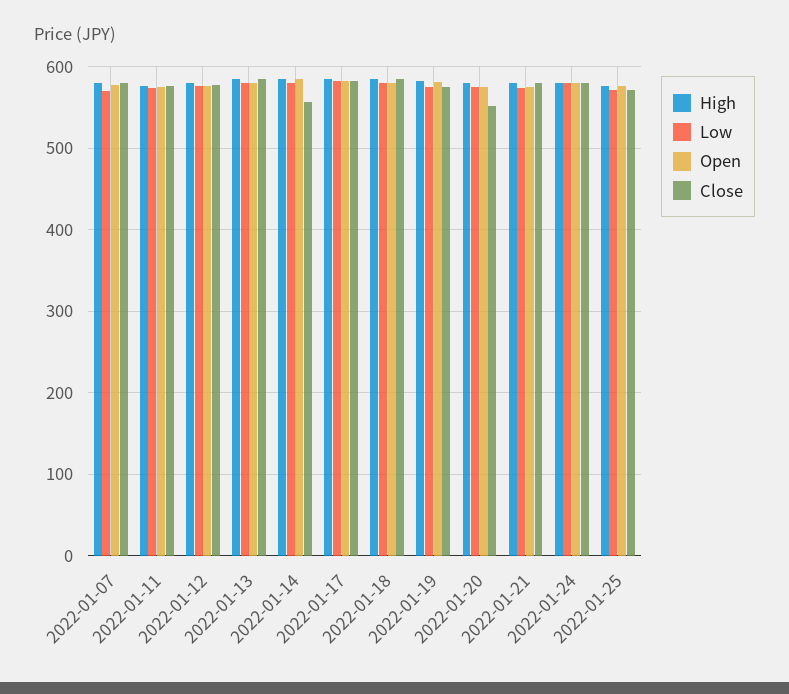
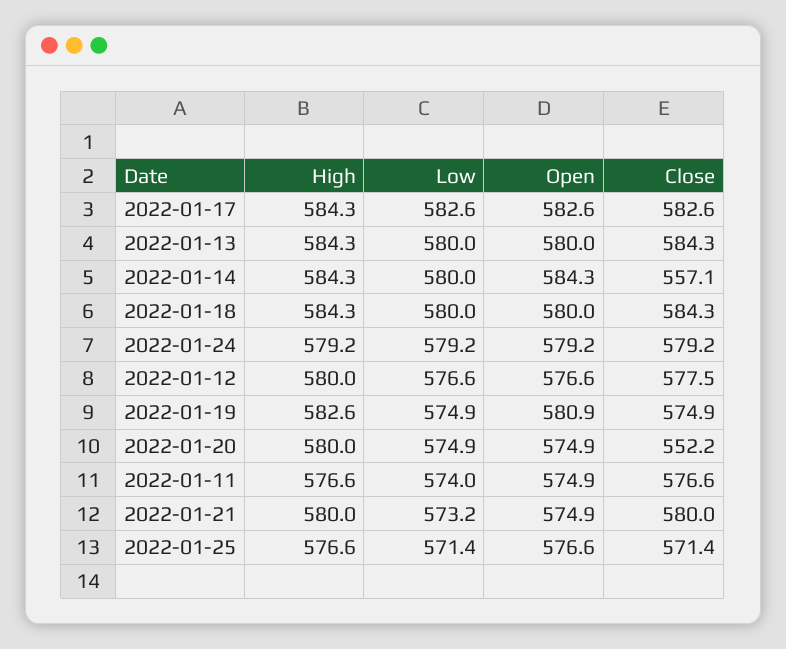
High, 2022-01-07: 580 -> none
Low, 2022-01-07: 570 -> none
Open, 2022-01-07: 580 -> none
Close, 2022-01-07: 580 -> none

